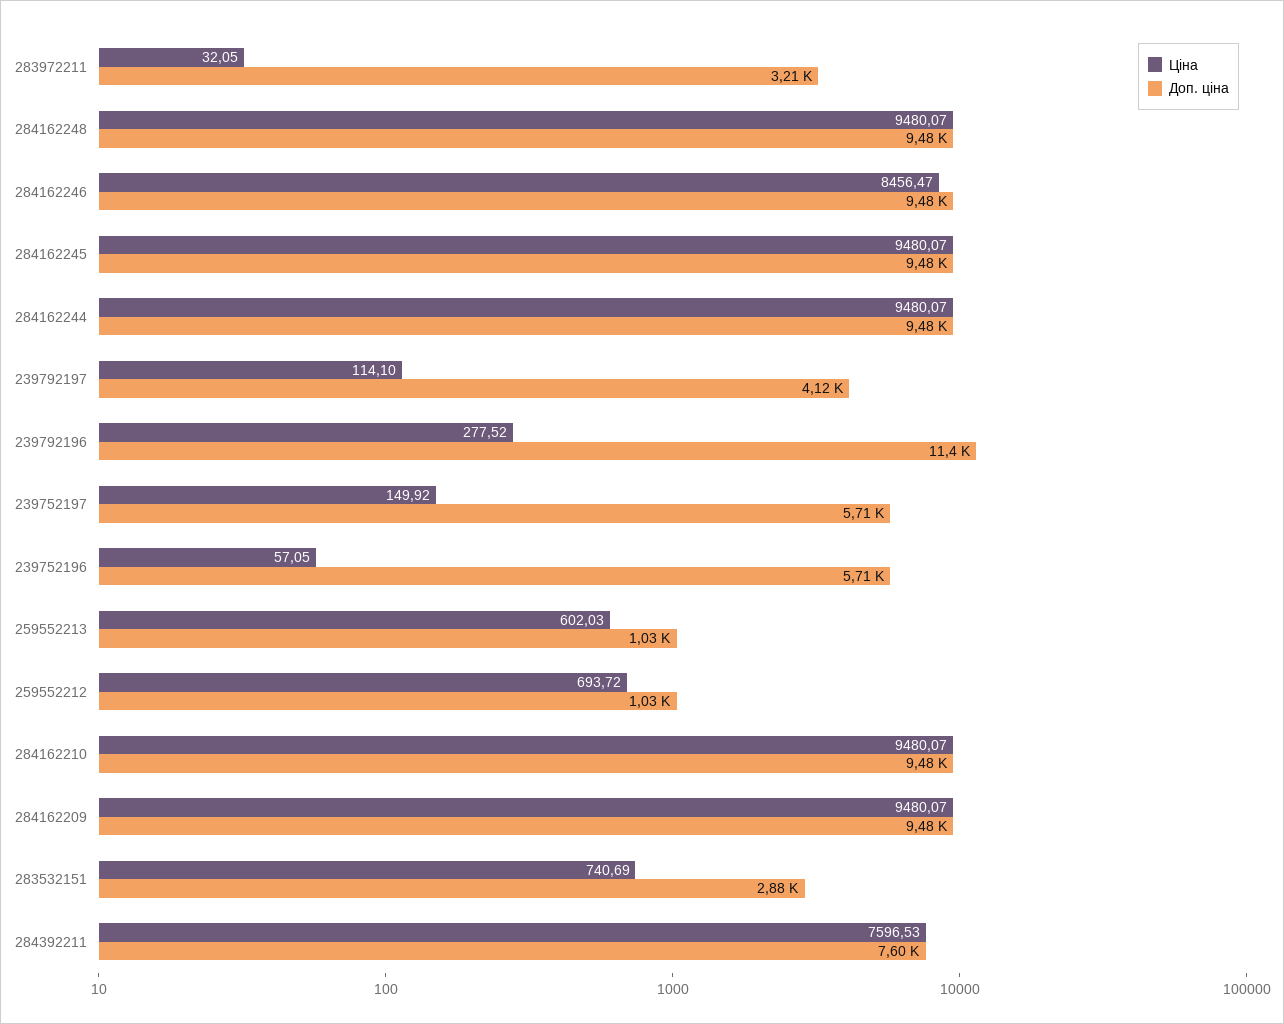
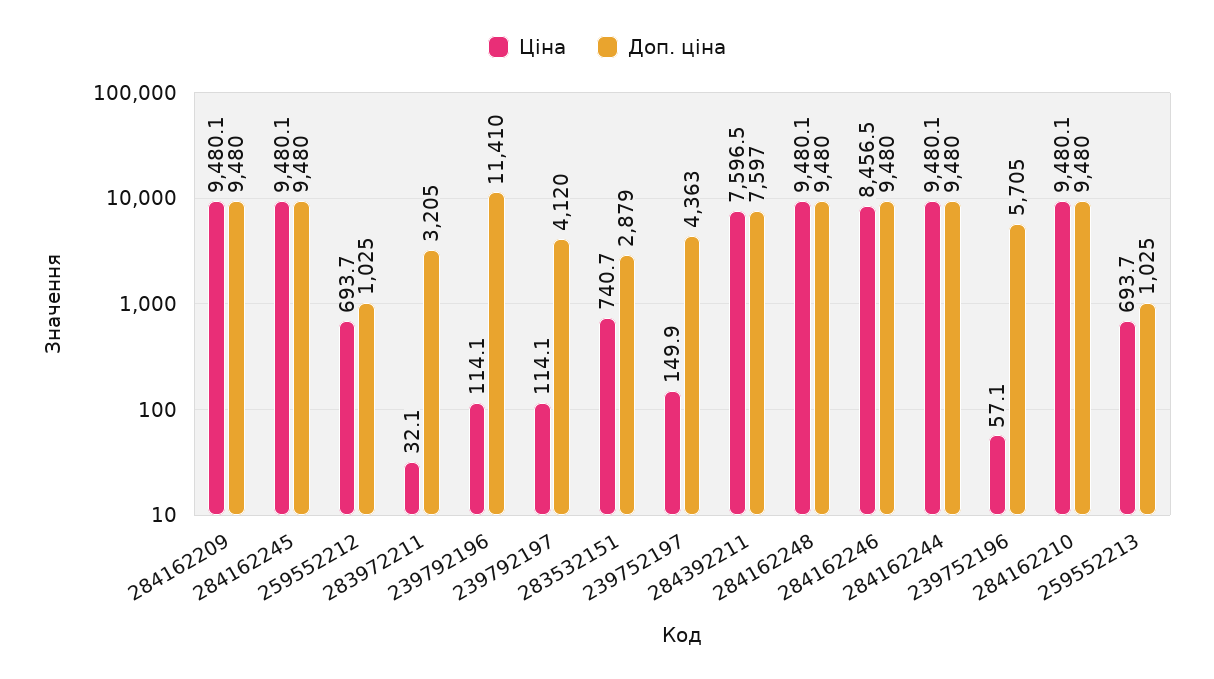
Ціна, 239792196: 277.52 -> 114.1
Доп. ціна, 239752197: 5710 -> 4363
Ціна, 259552213: 602.03 -> 693.7

